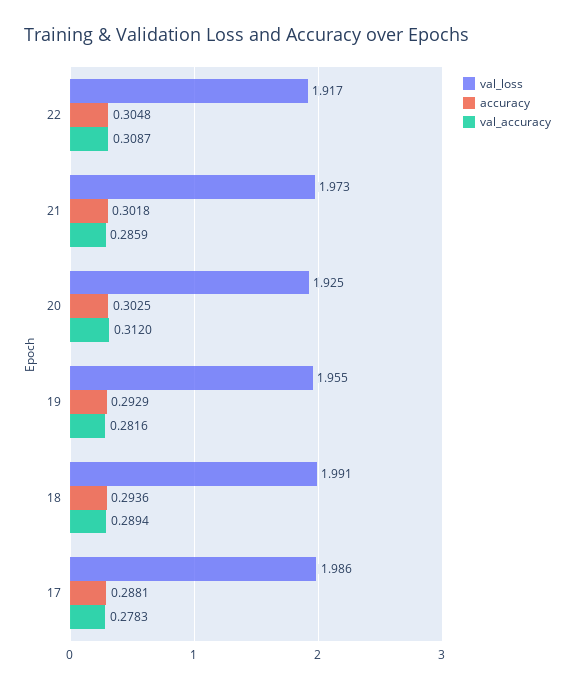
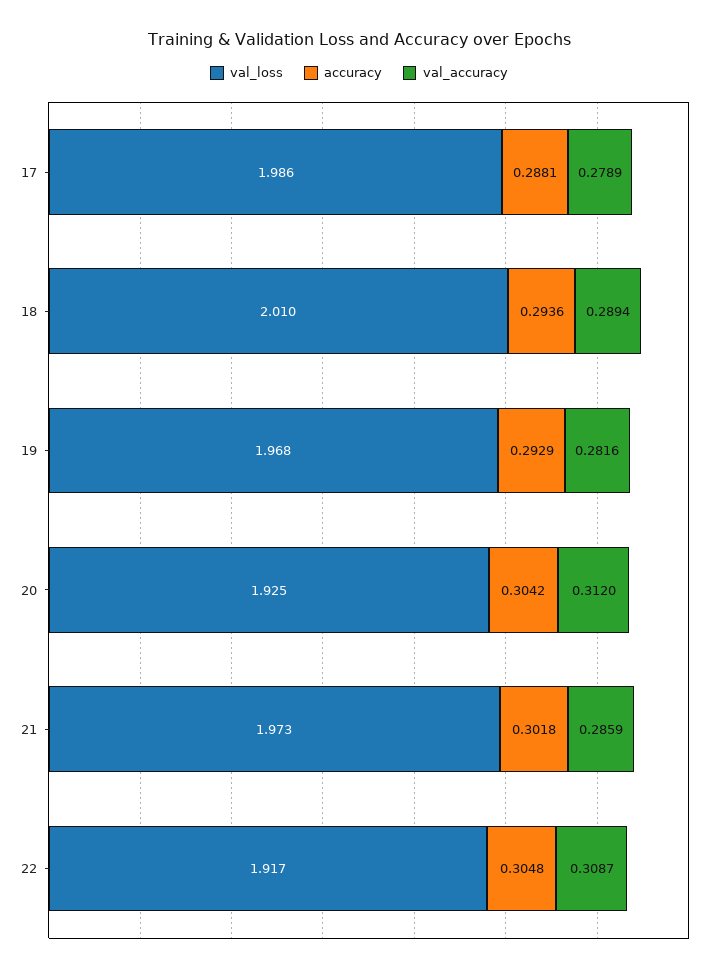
accuracy, 20: 0.3025 -> 0.3042
val_loss, 19: 1.955 -> 1.968
val_loss, 18: 1.991 -> 2.01
val_accuracy, 17: 0.2783 -> 0.2789

